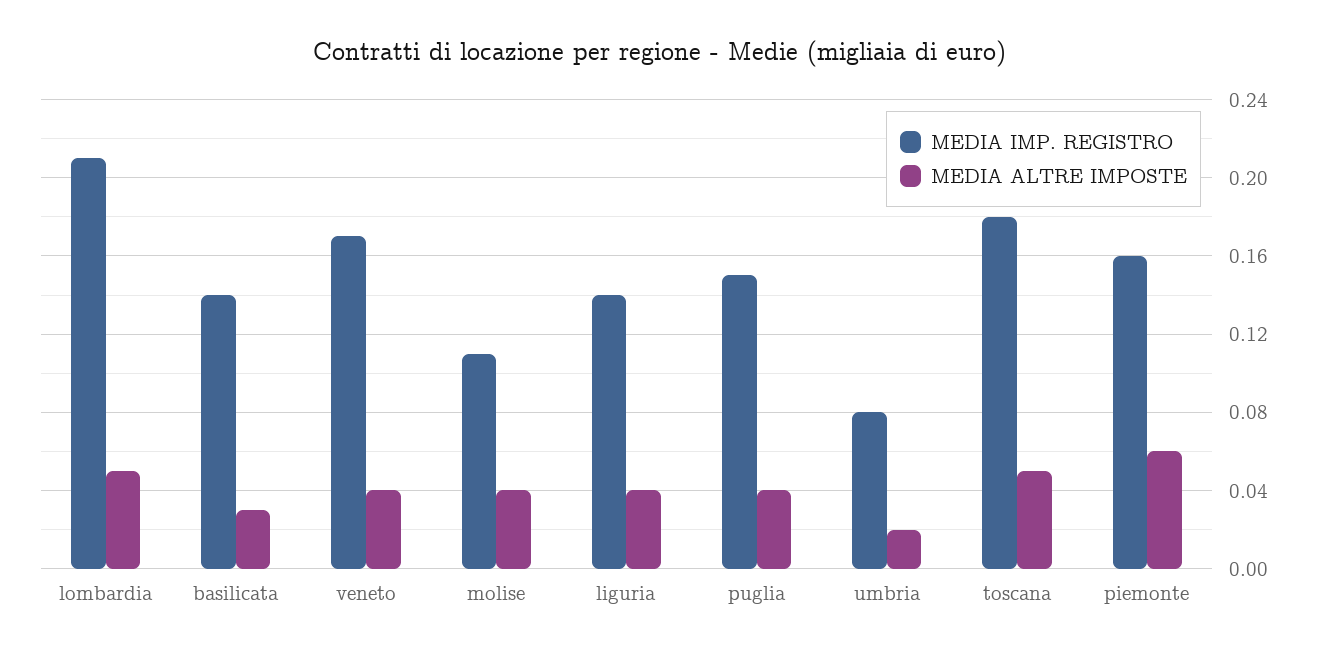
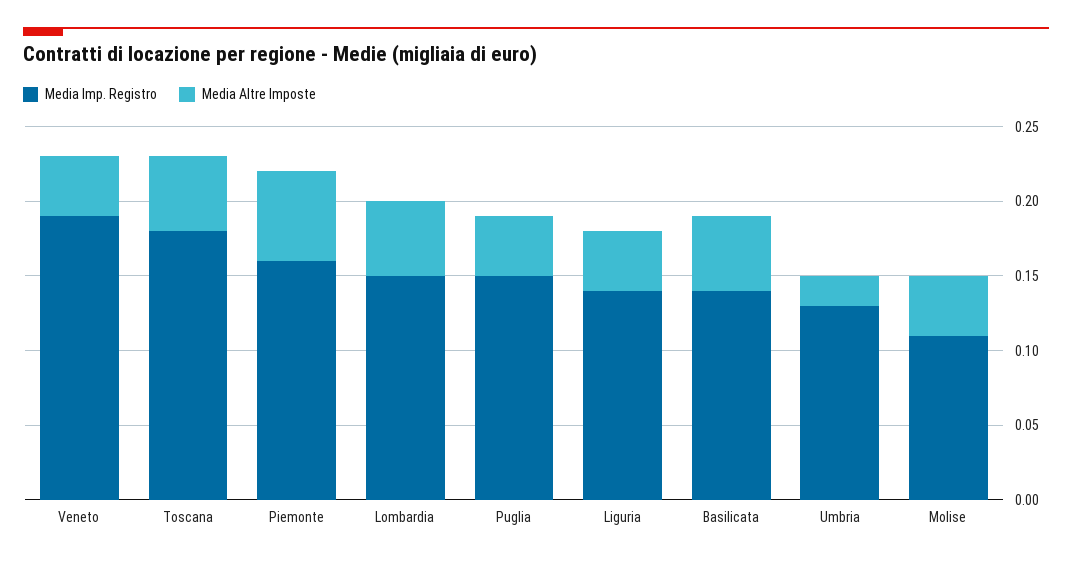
MEDIA IMP. REGISTRO, lombardia: 0.21 -> 0.15
MEDIA ALTRE IMPOSTE, basilicata: 0.03 -> 0.05
MEDIA IMP. REGISTRO, veneto: 0.17 -> 0.19
MEDIA IMP. REGISTRO, umbria: 0.08 -> 0.13

